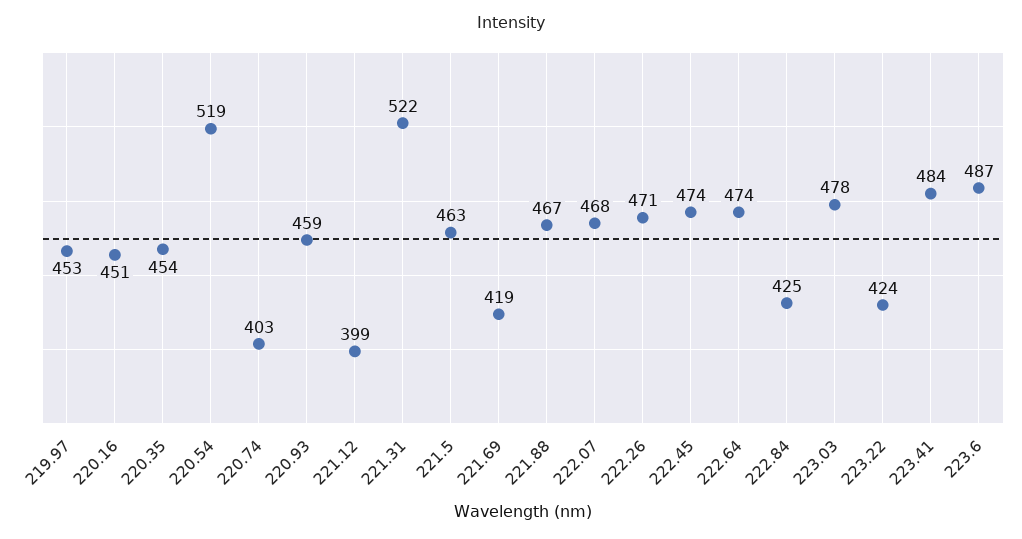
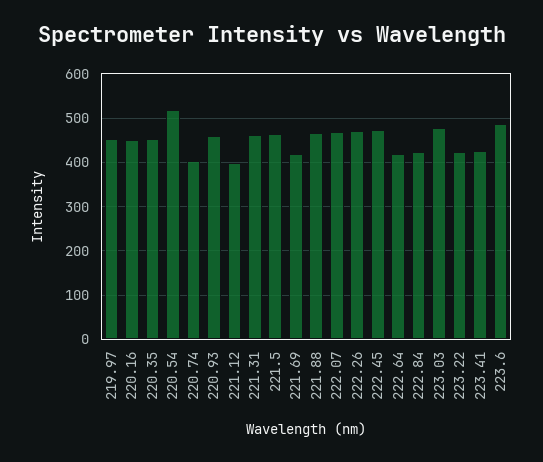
221.31: 522 -> 460
222.64: 474 -> 420
223.41: 484 -> 420

